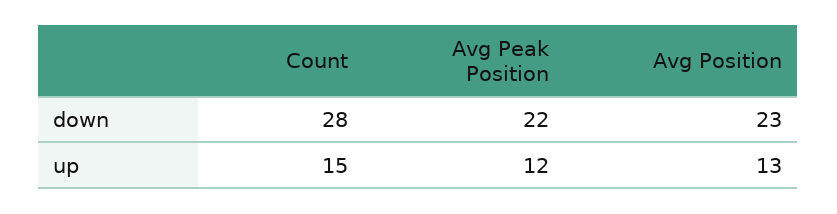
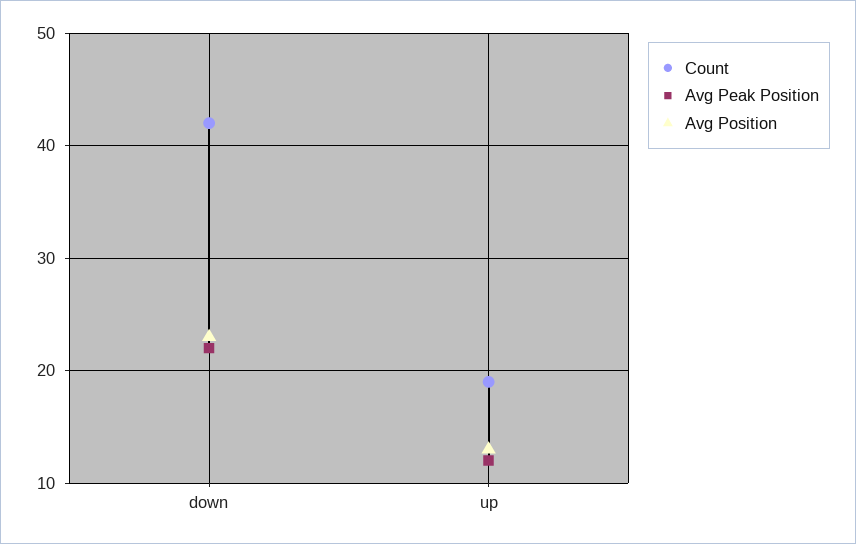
Count, down: 28 -> 42
Count, up: 15 -> 19

